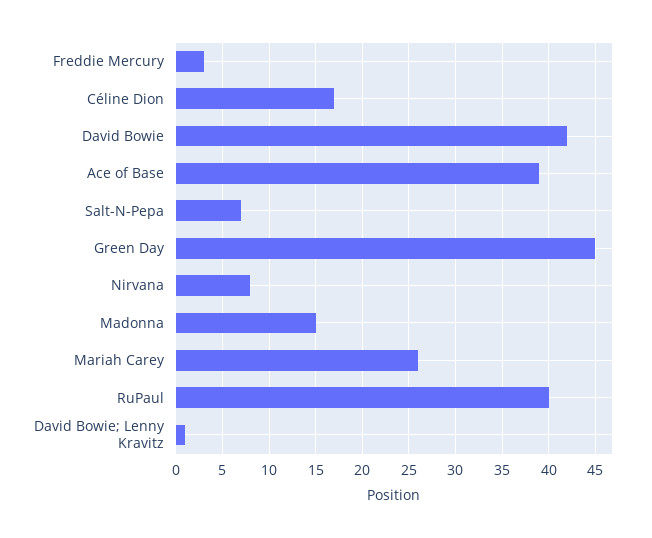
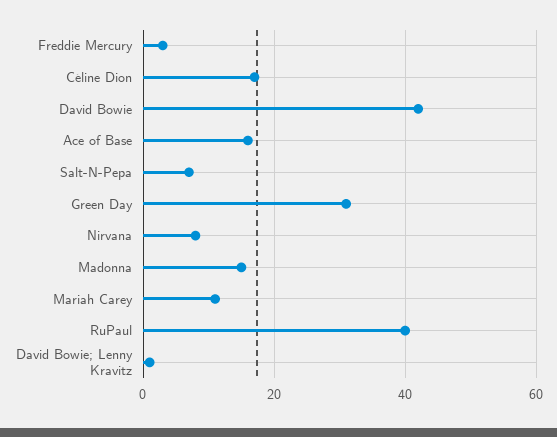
Ace of Base: 39 -> 15
Green Day: 45 -> 30
Mariah Carey: 26 -> 10

